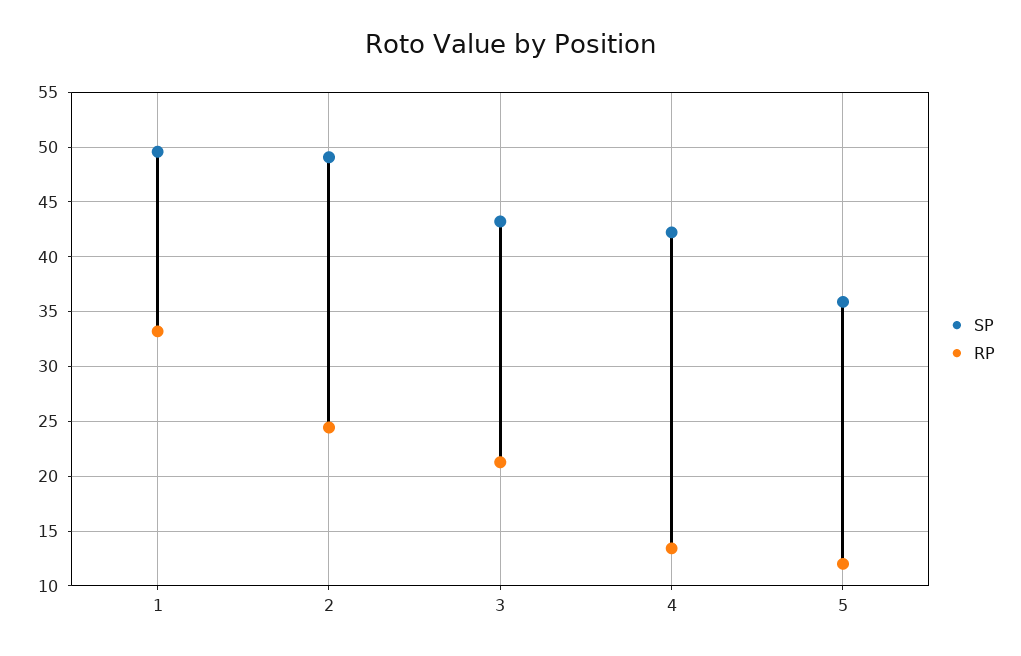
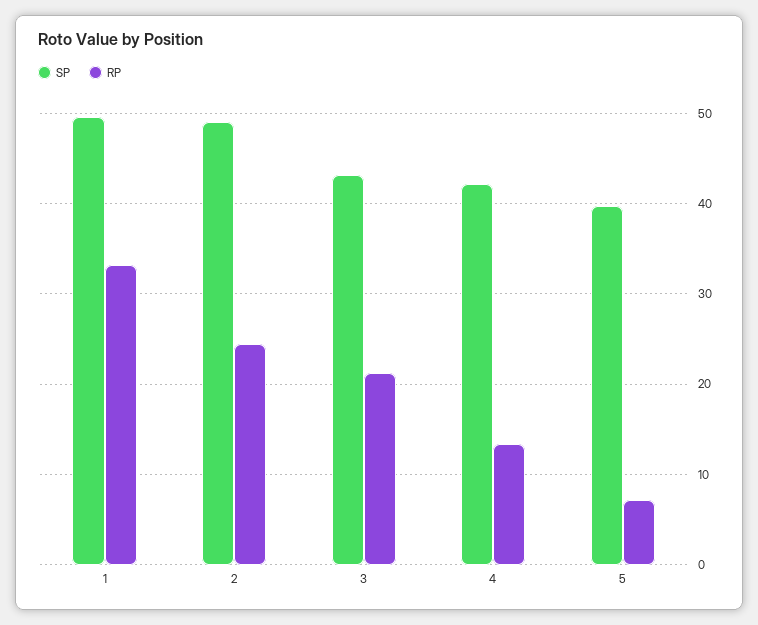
SP, 5: 36 -> 40
RP, 5: 12 -> 7

